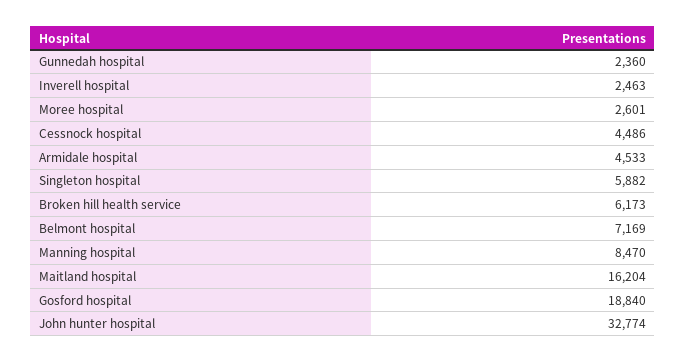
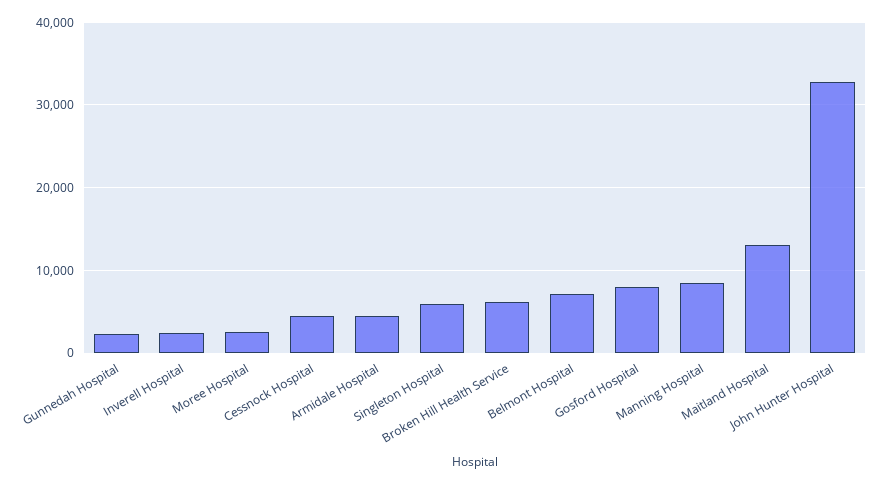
Maitland hospital: 16204 -> 13000
Gosford hospital: 18840 -> 8000

